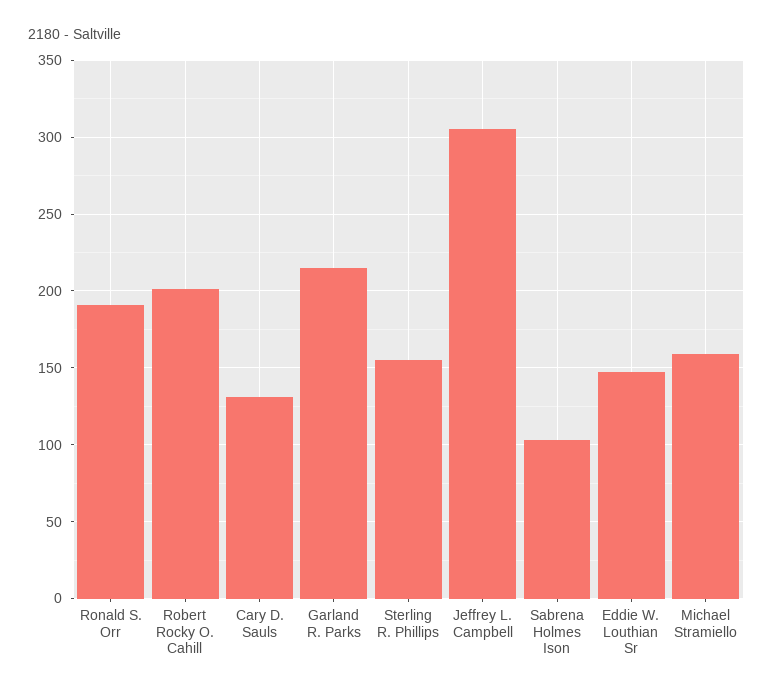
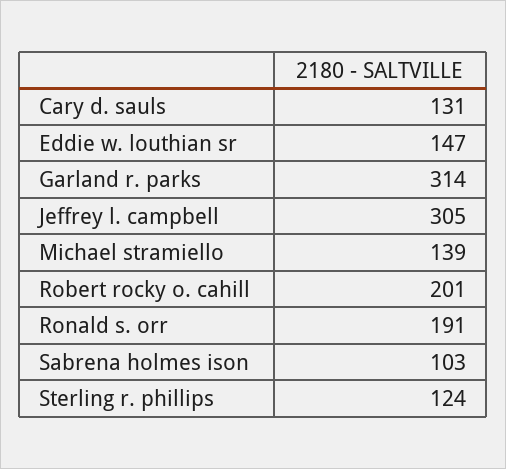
Garland R. Parks: 215 -> 314
Sterling R. Phillips: 155 -> 124
Michael Stramiello: 160 -> 139

